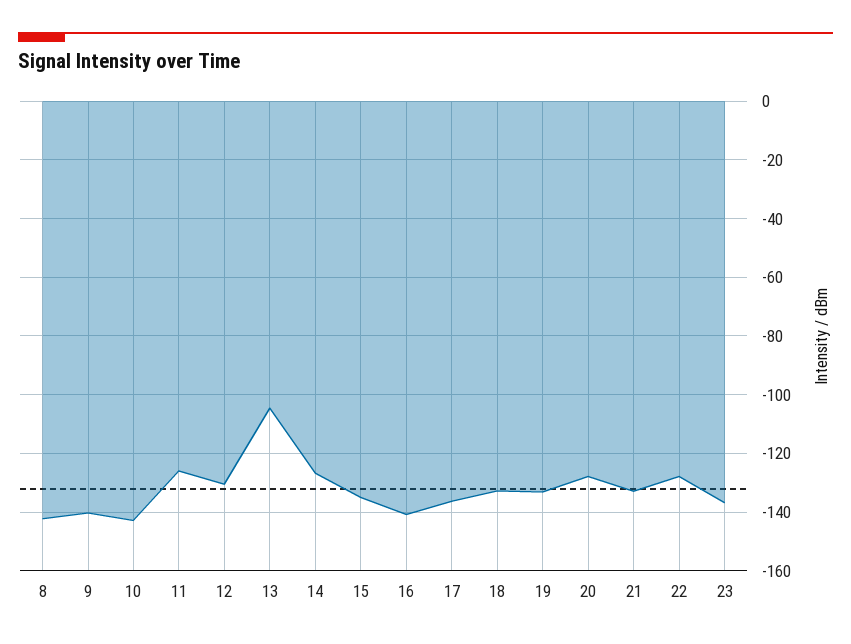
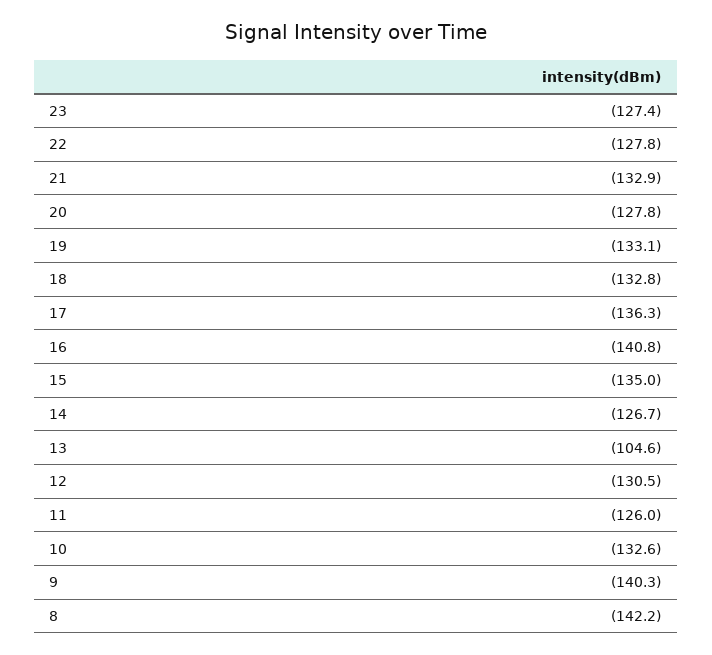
10: -142.5 -> -132.6
23: -137.5 -> -127.4

